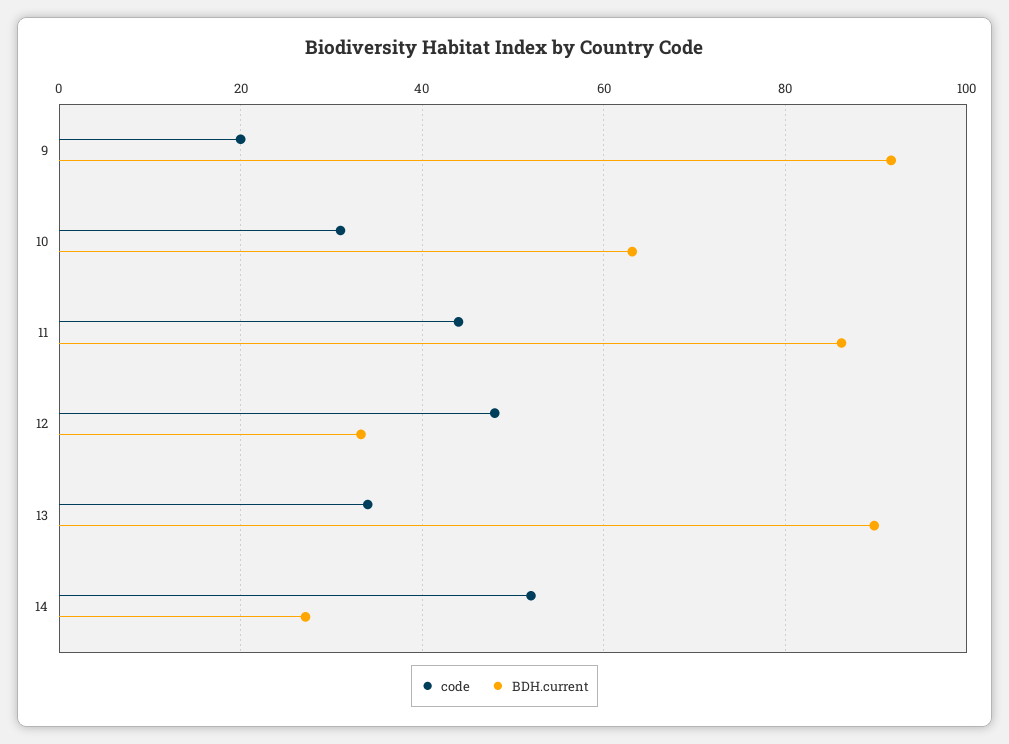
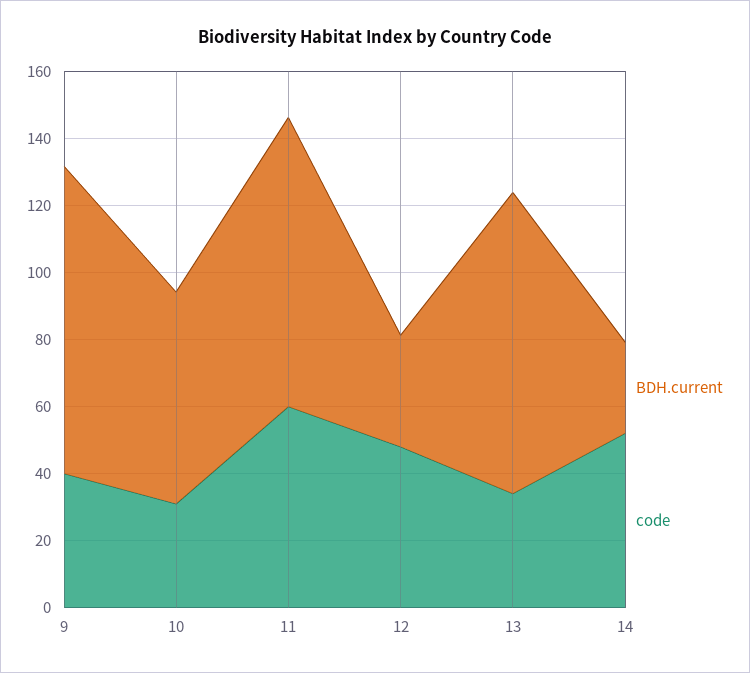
code, 9: 20 -> 40
code, 11: 44 -> 60

